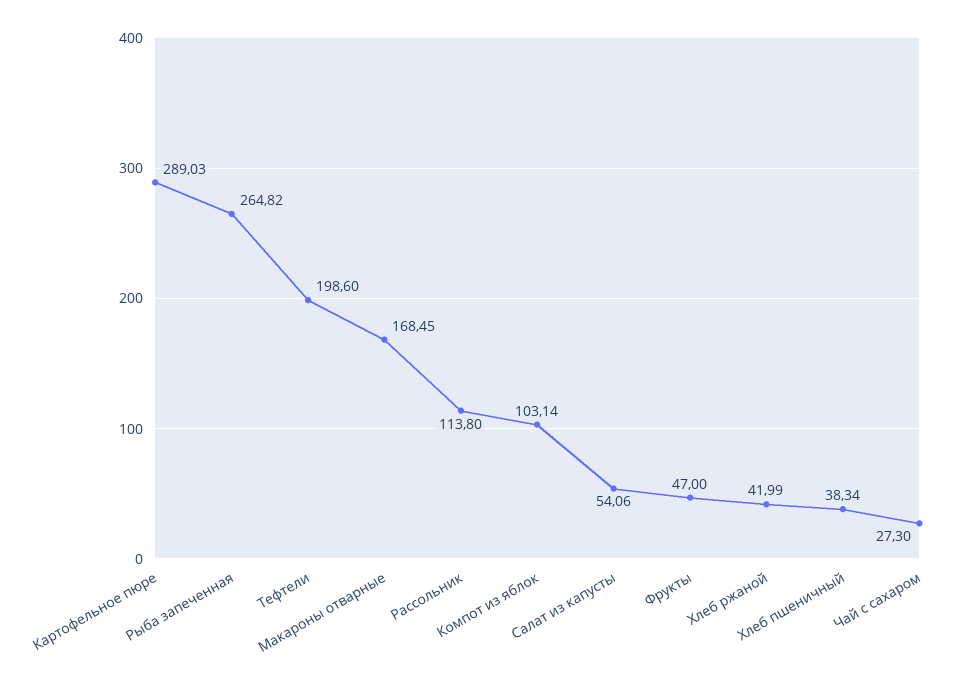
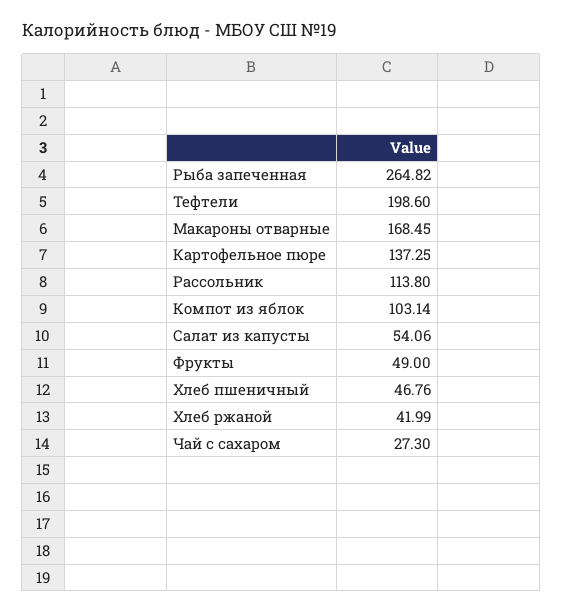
Картофельное пюре: 289.03 -> 137.25
Фрукты: 47 -> 49
Хлеб пшеничный: 38.34 -> 46.76

